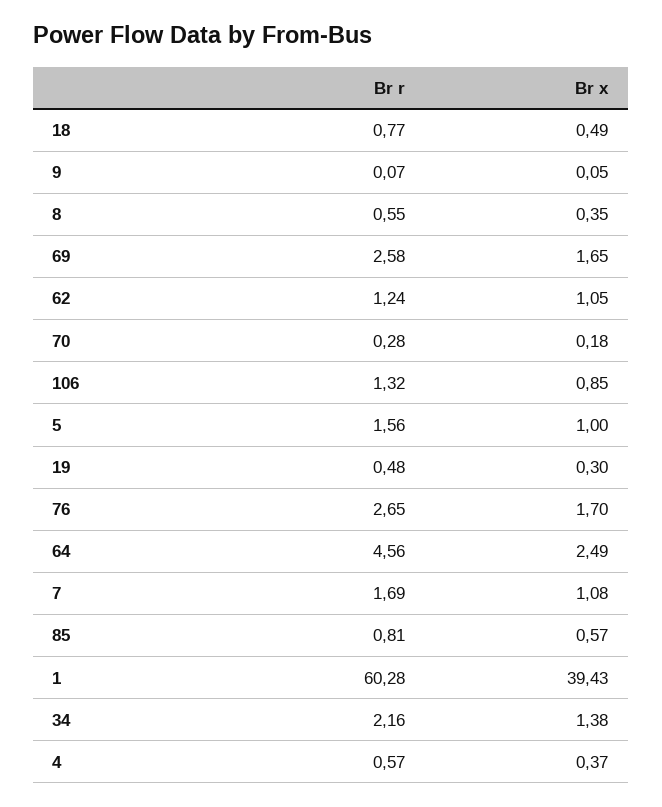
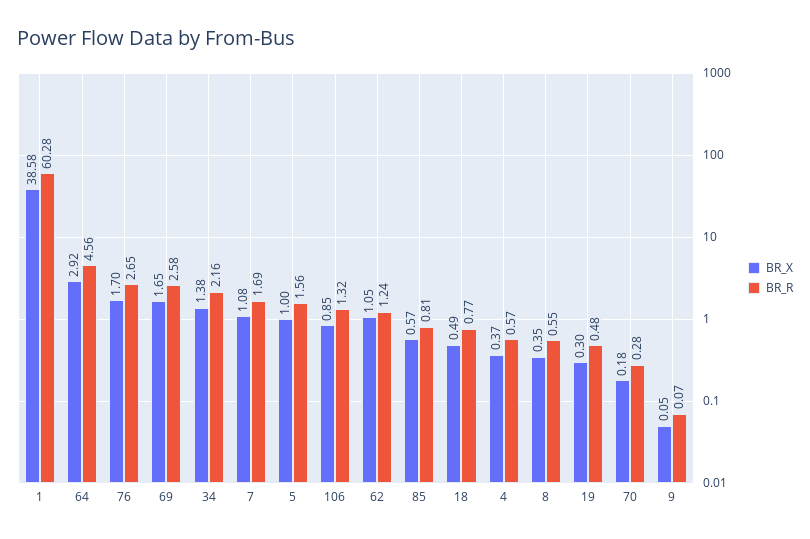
Br x, 64: 2.49 -> 2.92
Br x, 1: 39.43 -> 38.58

